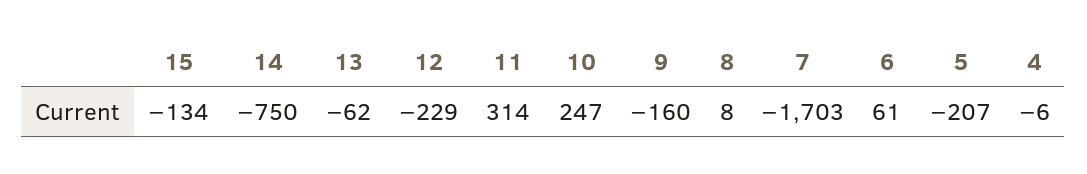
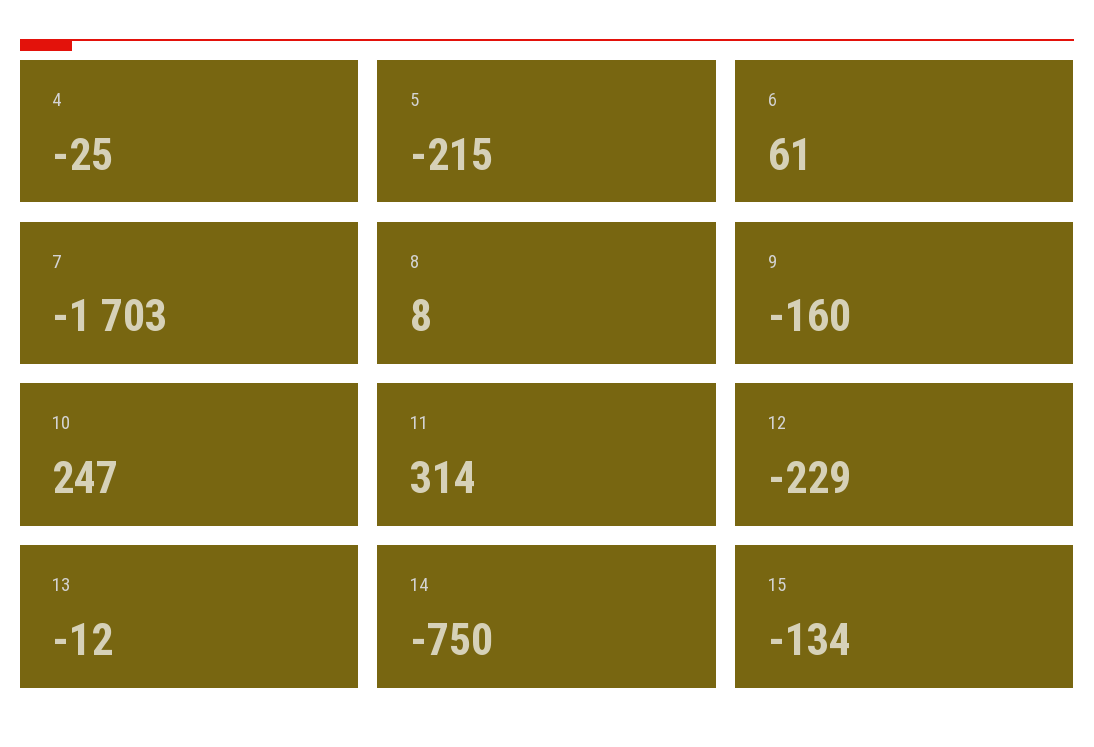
13: -62 -> -12
5: -207 -> -215
4: -6 -> -25

